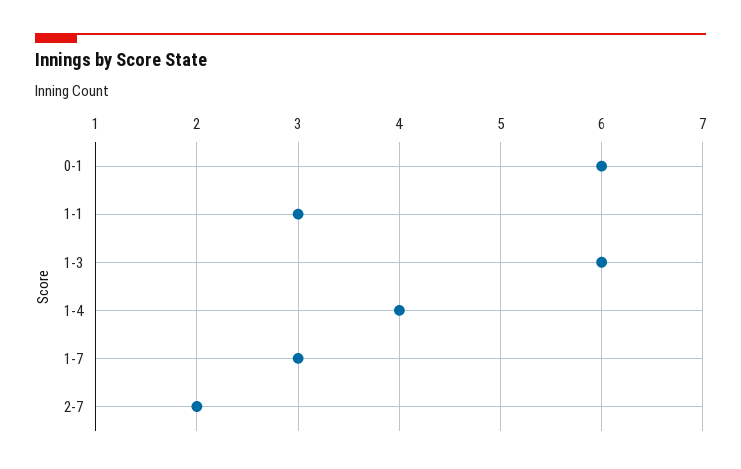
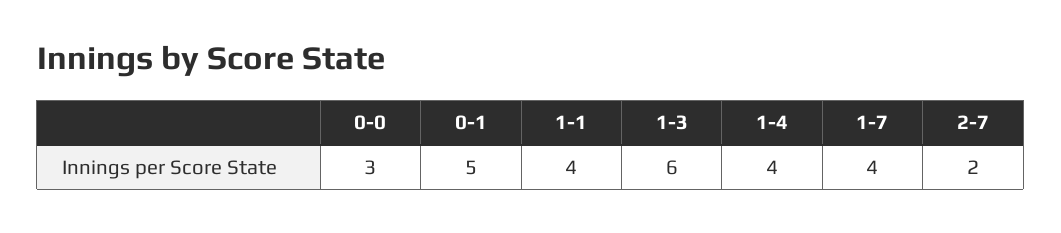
0-1: 6 -> 5
1-1: 3 -> 4
1-7: 3 -> 4
0-0: none -> 3

